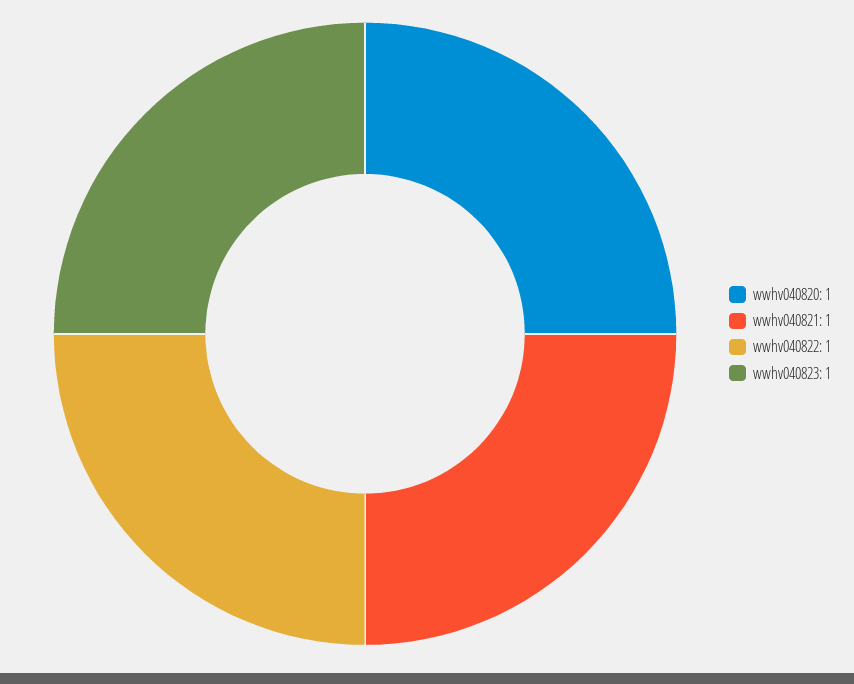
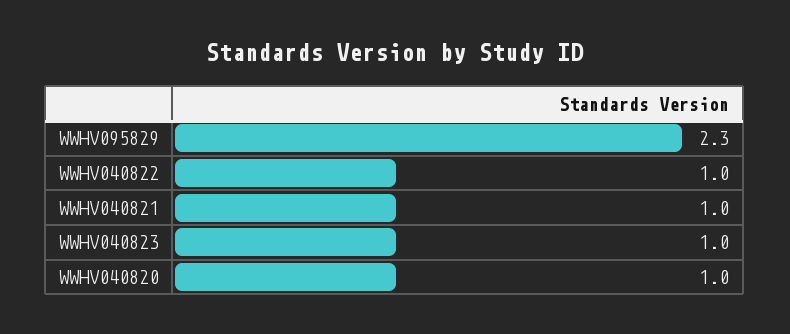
WWHV095829: none -> 2.3

